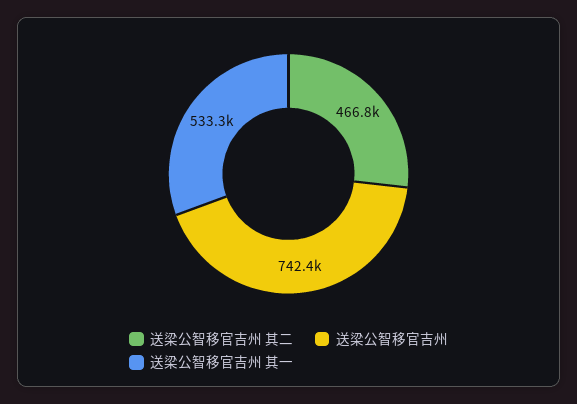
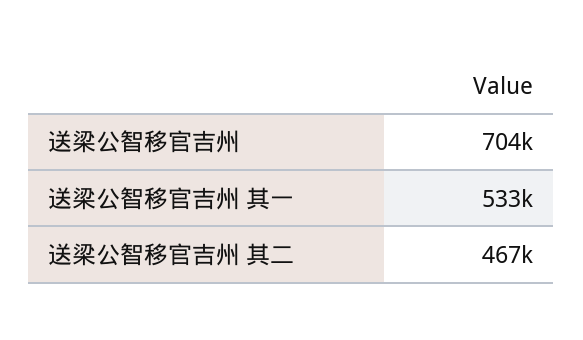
送梁公智移官吉州: 742400 -> 704000

